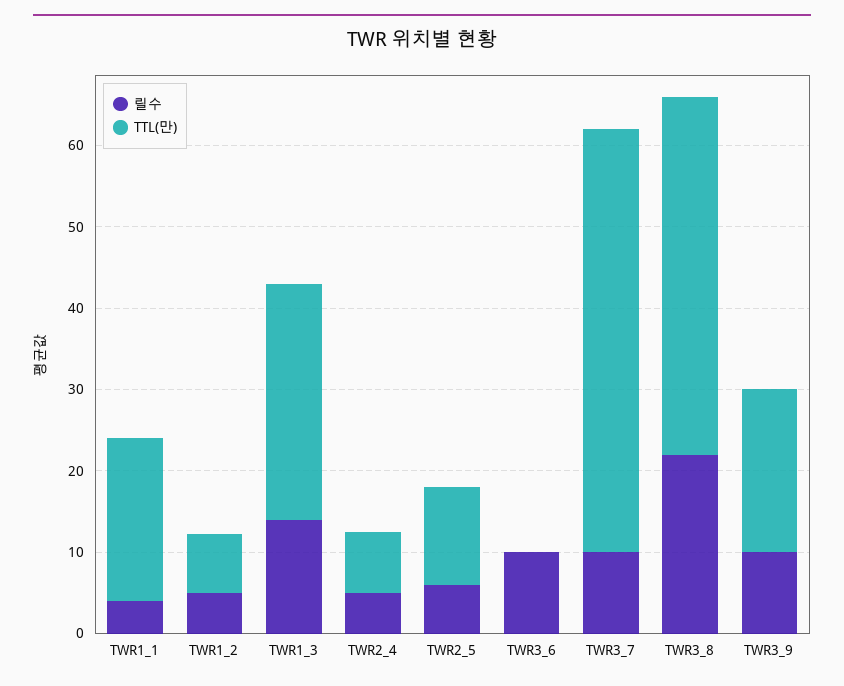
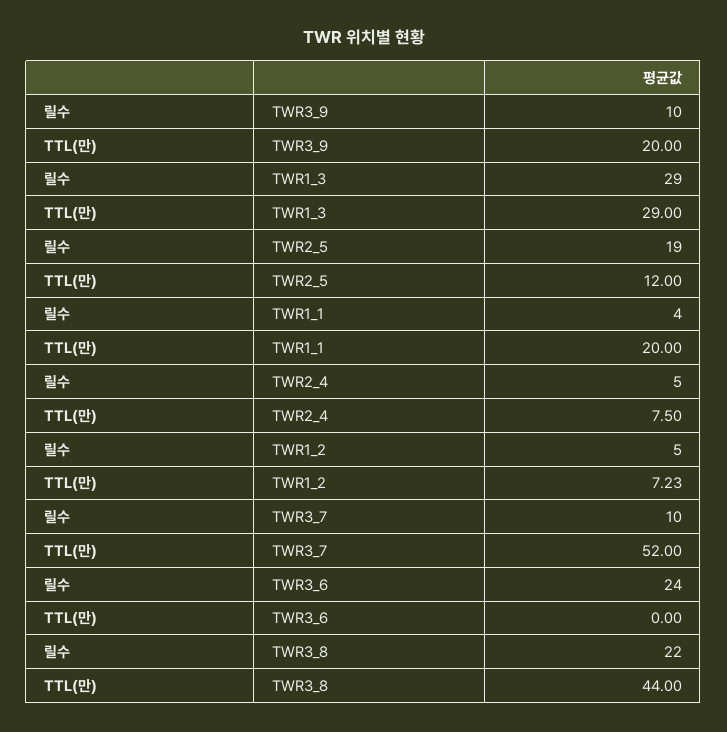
릴수, TWR1_3: 14 -> 29
릴수, TWR2_5: 6 -> 19
릴수, TWR3_6: 10 -> 24

